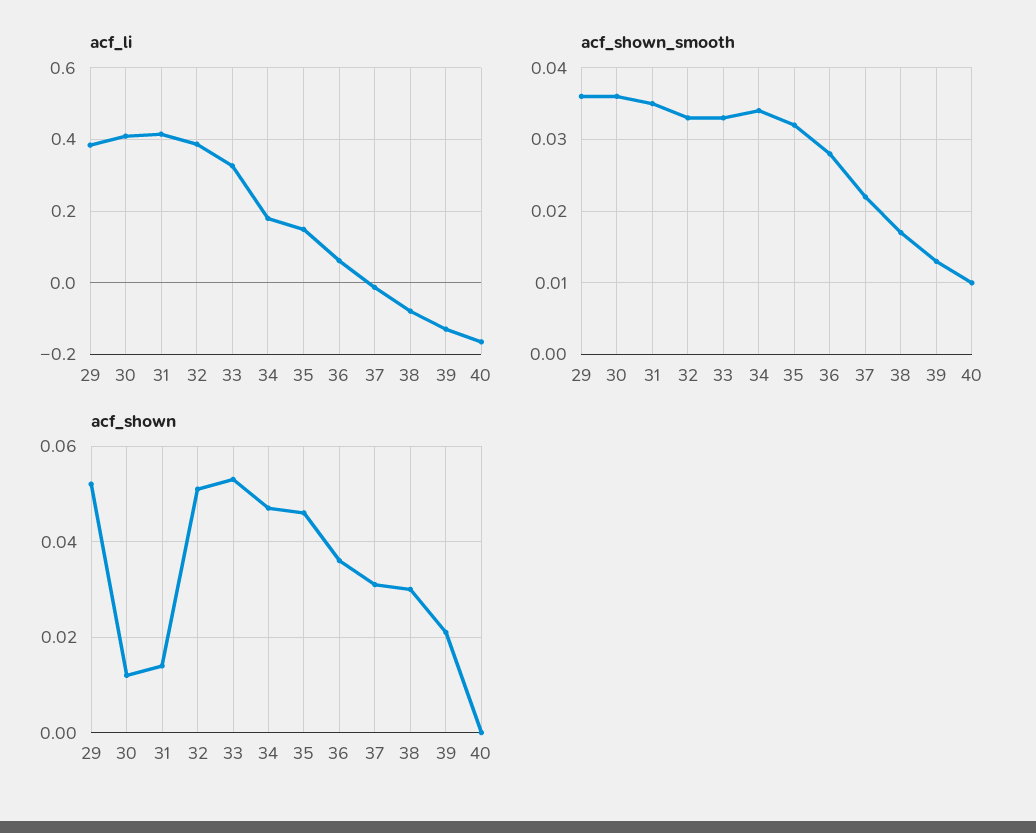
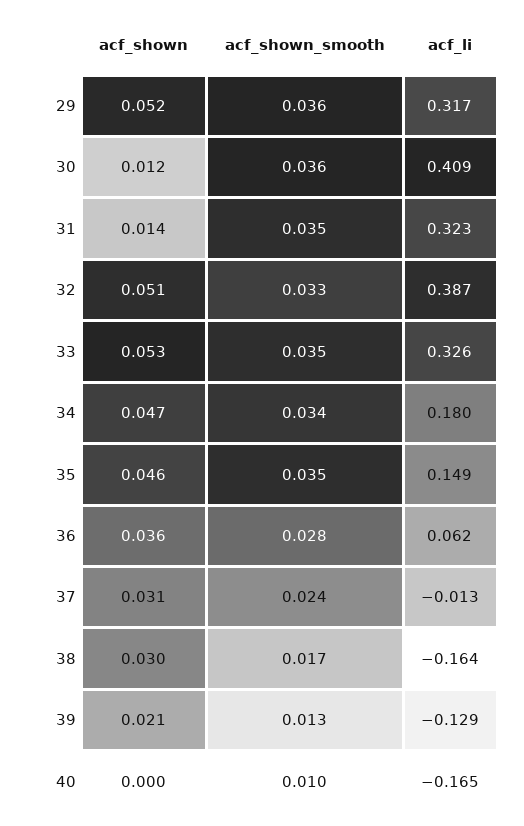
acf_li, 29: 0.38 -> 0.317
acf_li, 31: 0.42 -> 0.323
acf_li, 38: -0.08 -> -0.164
acf_shown_smooth, 33: 0.033 -> 0.035
acf_shown_smooth, 35: 0.032 -> 0.035
acf_shown_smooth, 37: 0.022 -> 0.024

